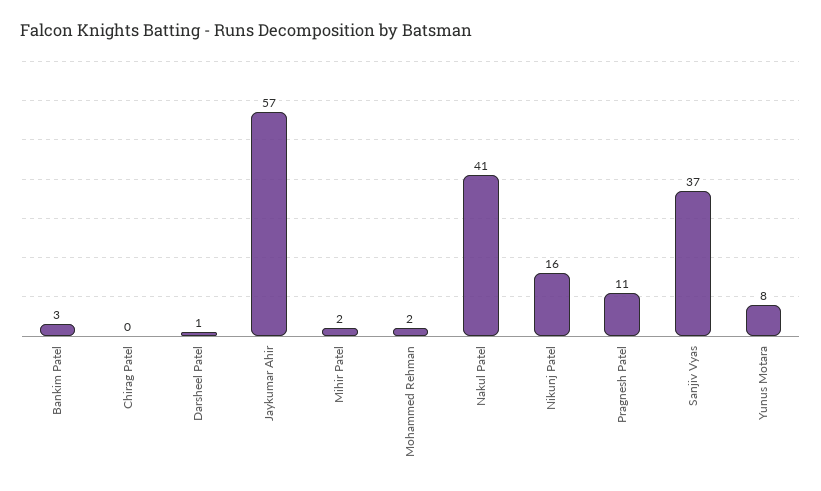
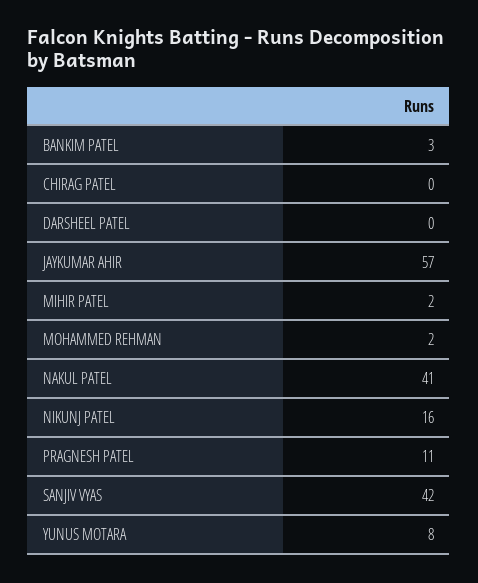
Darsheel Patel: 1 -> 0
Sanjiv Vyas: 37 -> 42

